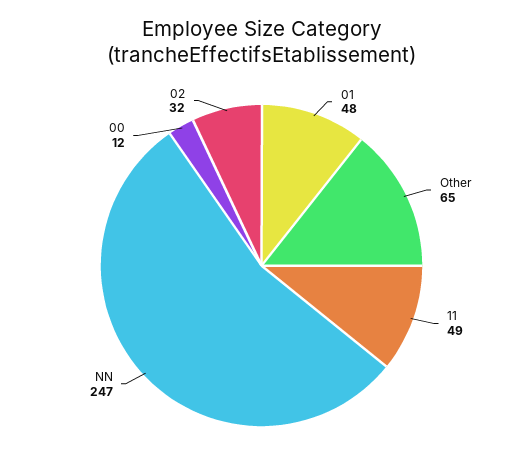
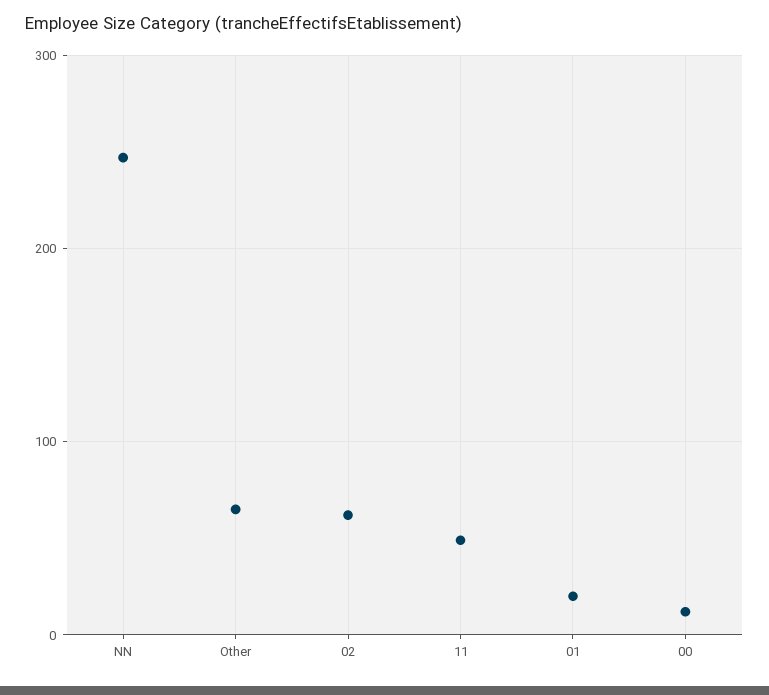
01: 48 -> 20
02: 32 -> 60

